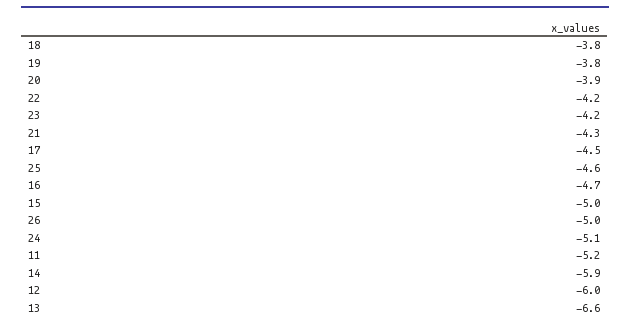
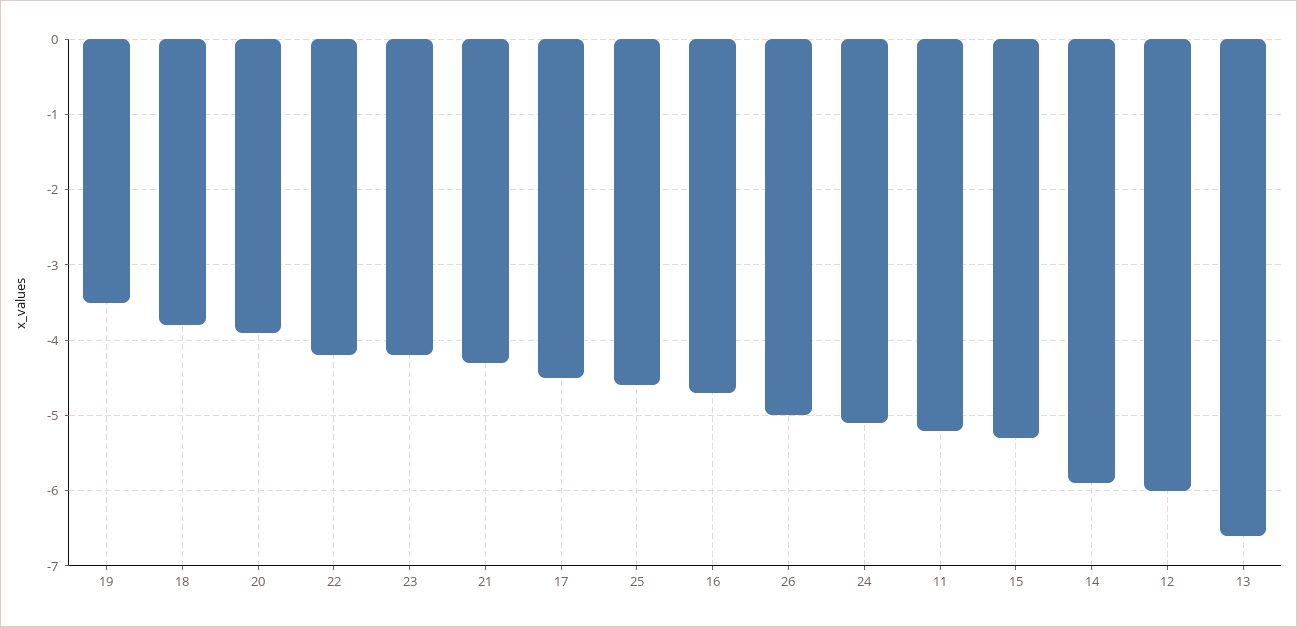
19: -3.8 -> -3.5
15: -5 -> -5.3

